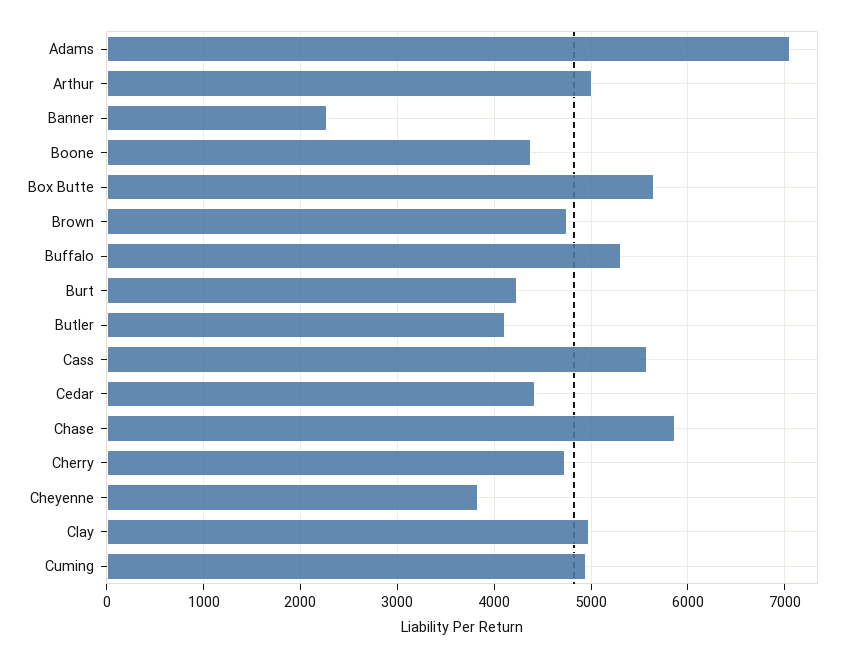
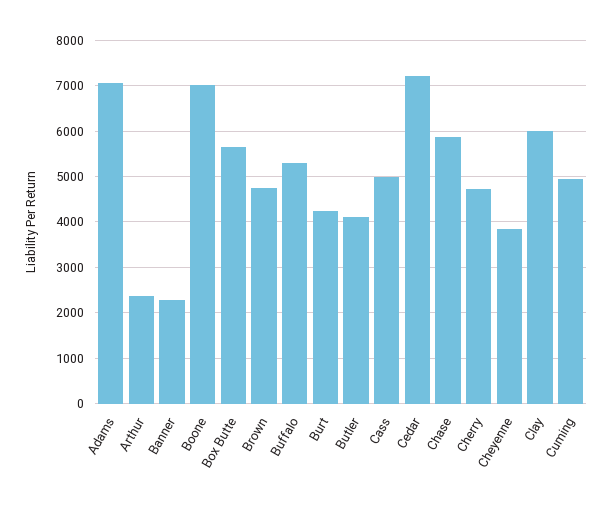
Arthur: 5000 -> 2400
Boone: 4400 -> 7000
Cass: 5600 -> 5000
Cedar: 4400 -> 7200
Clay: 5000 -> 6000

